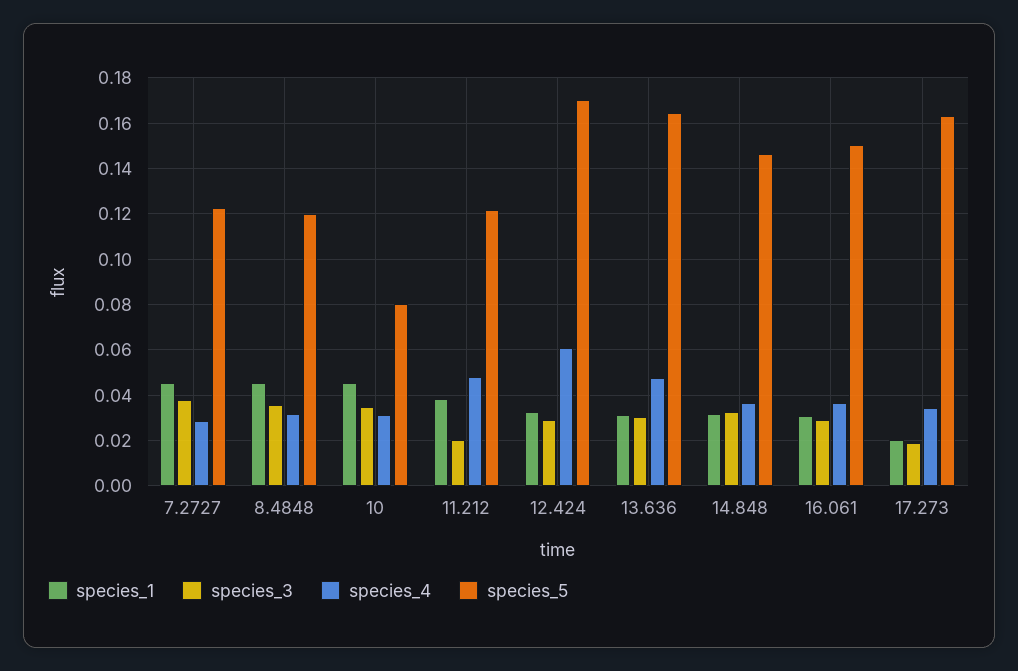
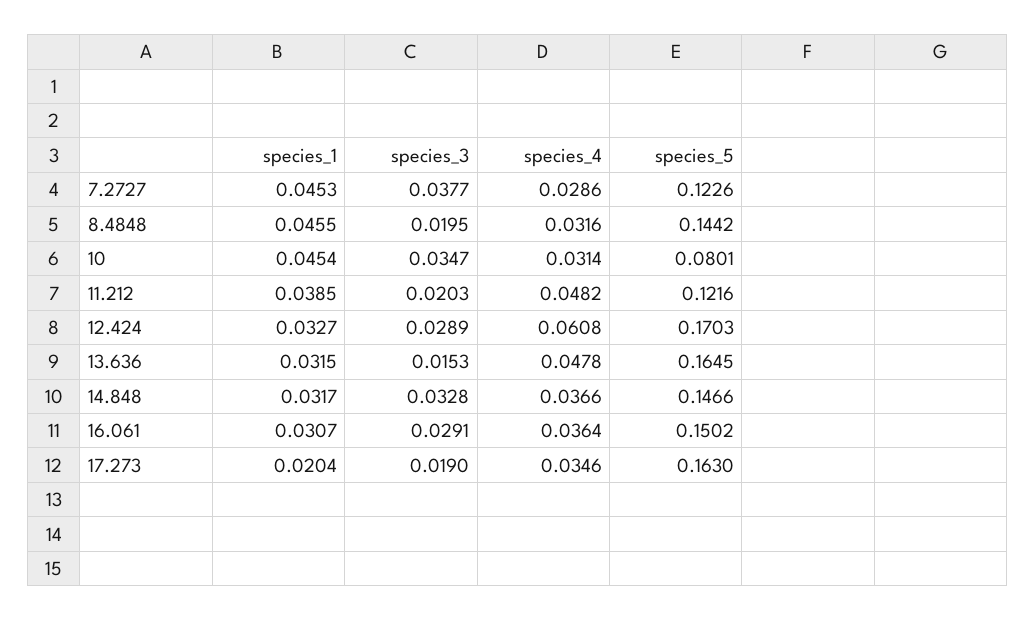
species_3, 8.4848: 0.035 -> 0.0195
species_5, 8.4848: 0.12 -> 0.1442
species_3, 13.636: 0.03 -> 0.0153

